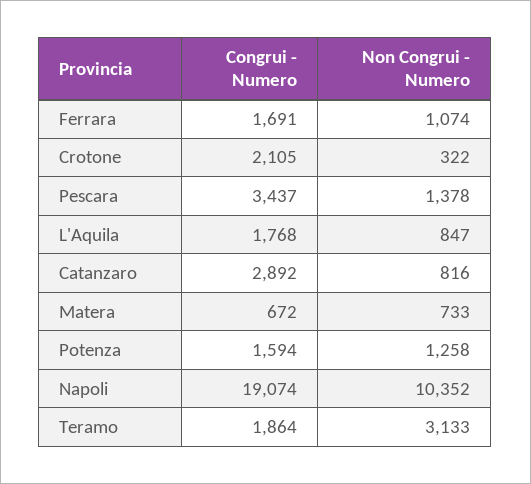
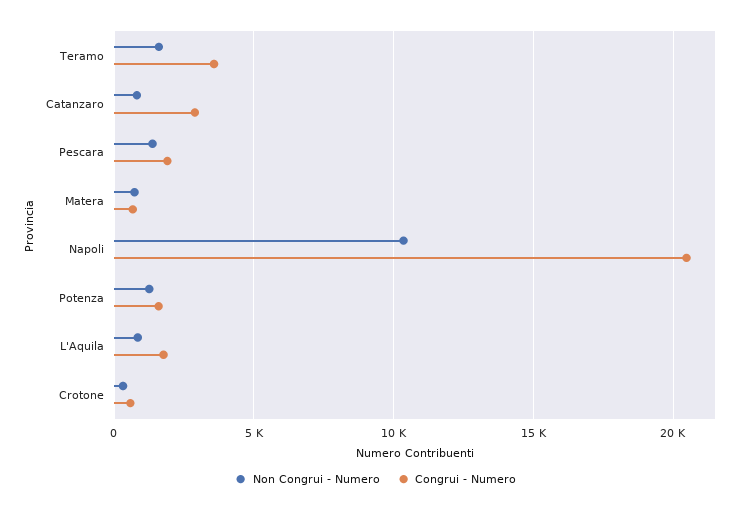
Congrui - Numero, Ferrara: 1691 -> none
Non Congrui - Numero, Ferrara: 1074 -> none
Congrui - Numero, Crotone: 2105 -> 500
Congrui - Numero, Pescara: 3437 -> 2000
Congrui - Numero, Napoli: 19074 -> 20500
Congrui - Numero, Teramo: 1864 -> 3500
Non Congrui - Numero, Teramo: 3133 -> 1500

